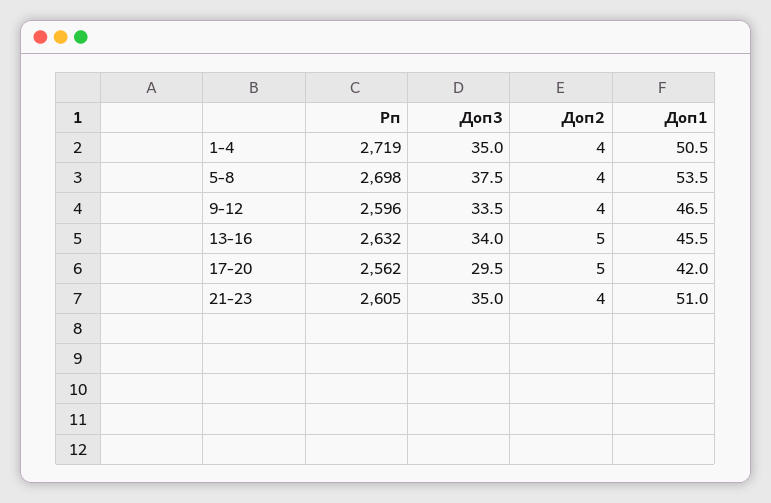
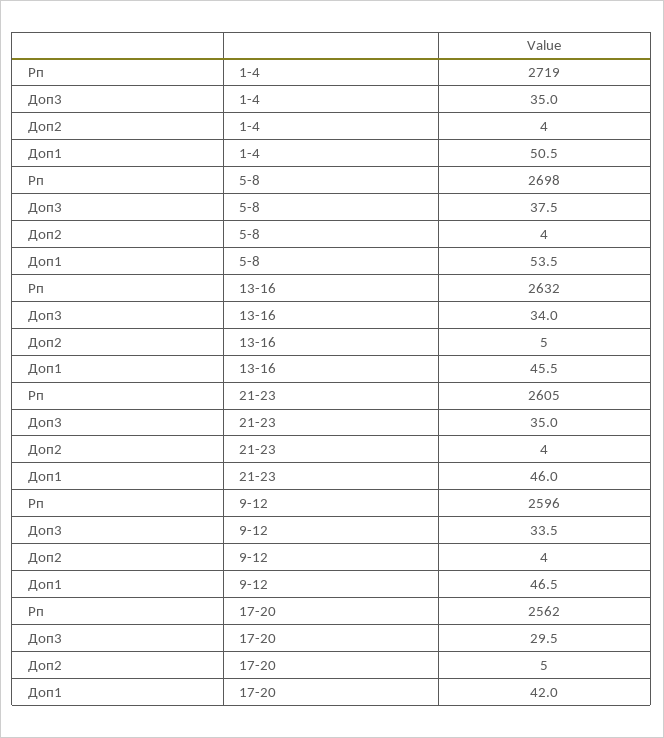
Доп1, 21-23: 51 -> 46

